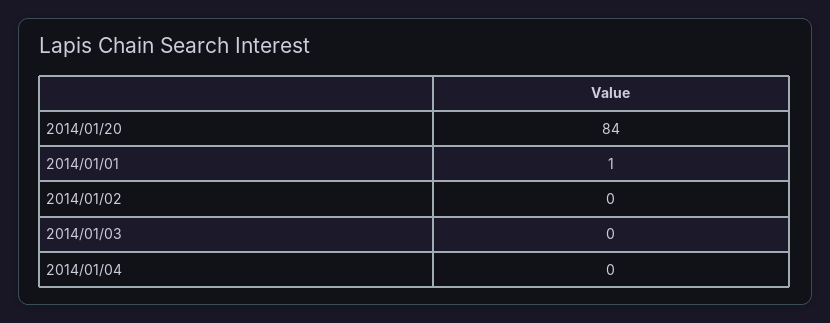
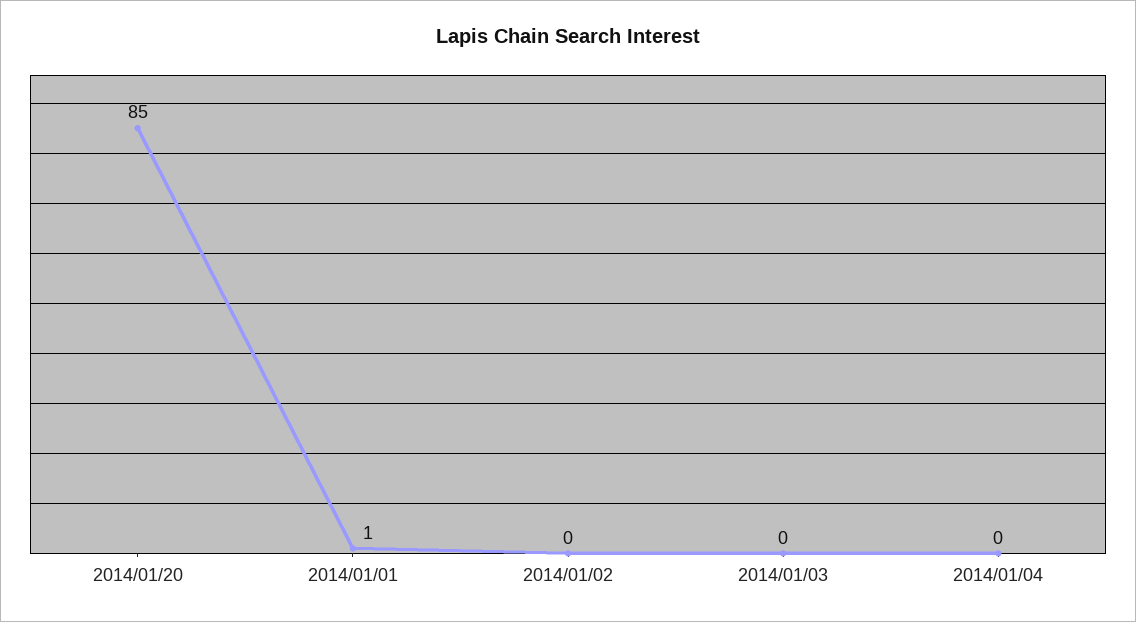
2014/01/20: 84 -> 85

